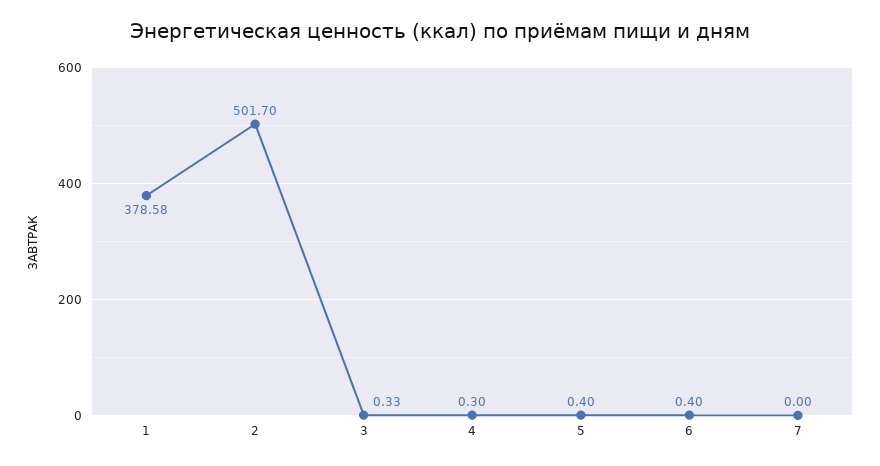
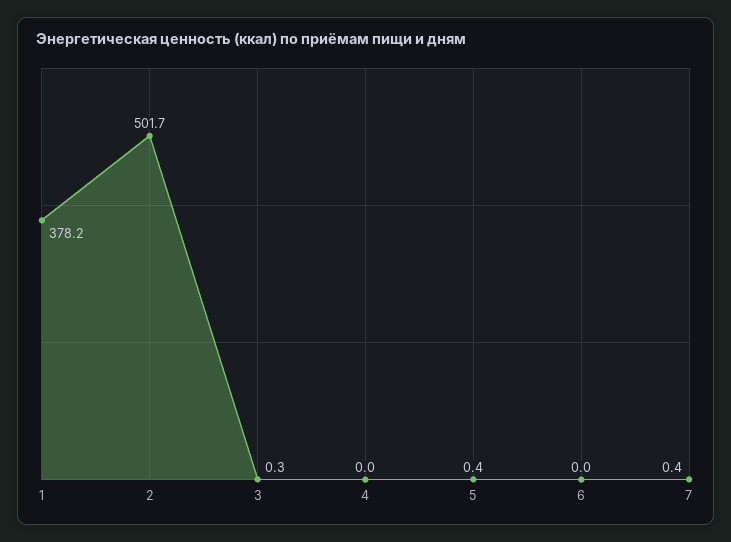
1: 378.58 -> 378.2
4: 0.3 -> 0
6: 0.4 -> 0
7: 0 -> 0.4

